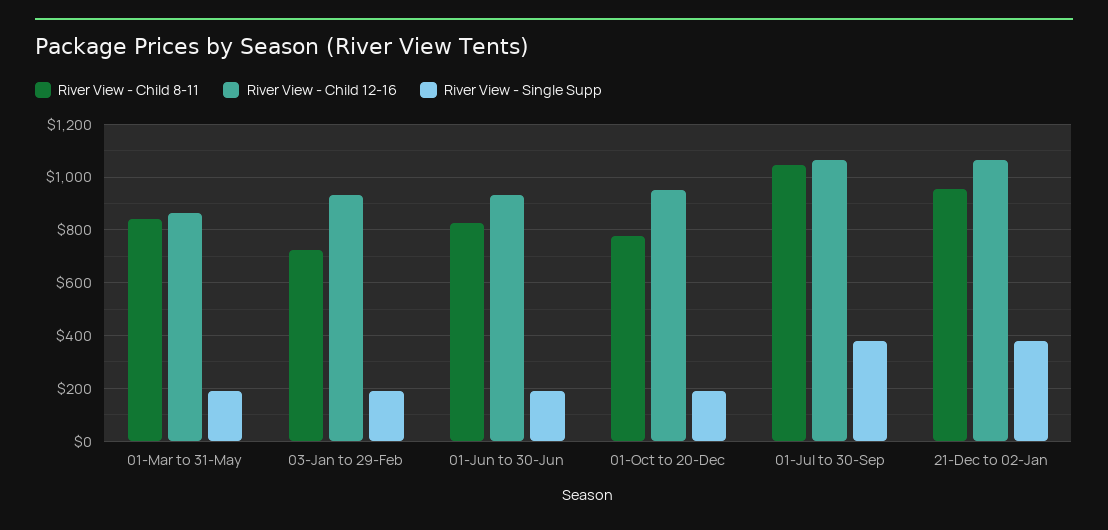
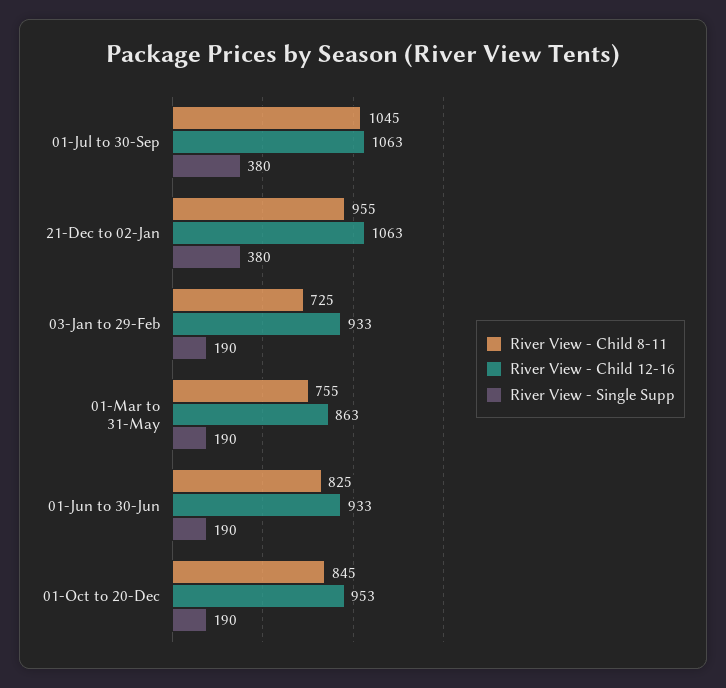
River View - Child 8-11, 01-Mar to 31-May: 850 -> 755
River View - Child 8-11, 01-Oct to 20-Dec: 775 -> 845

